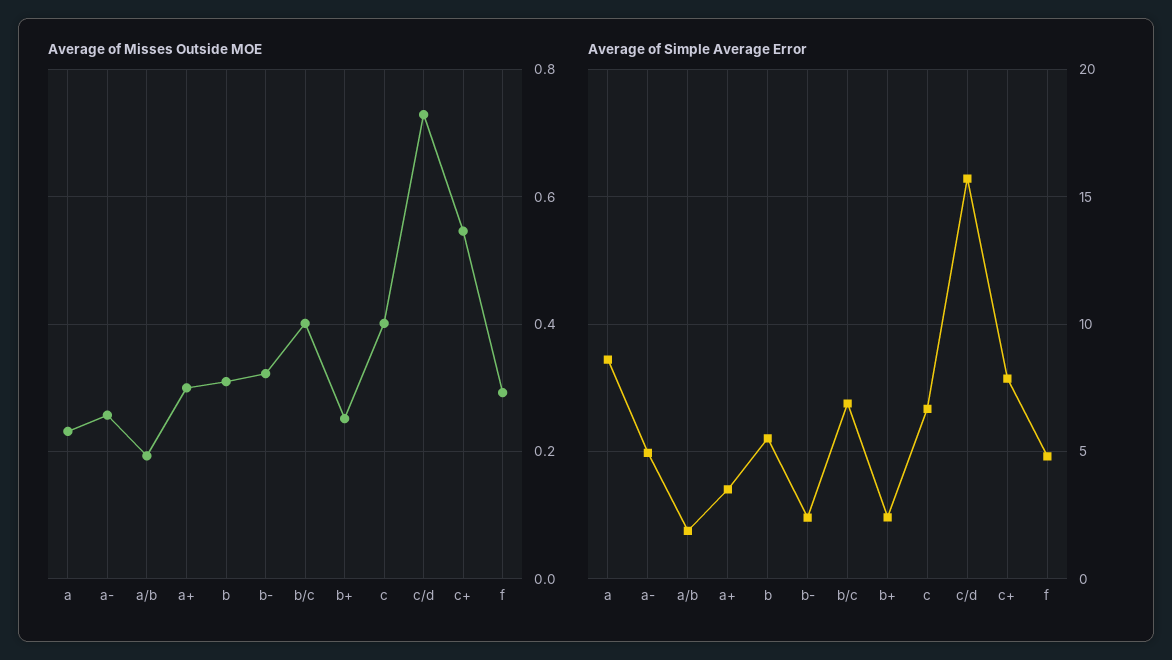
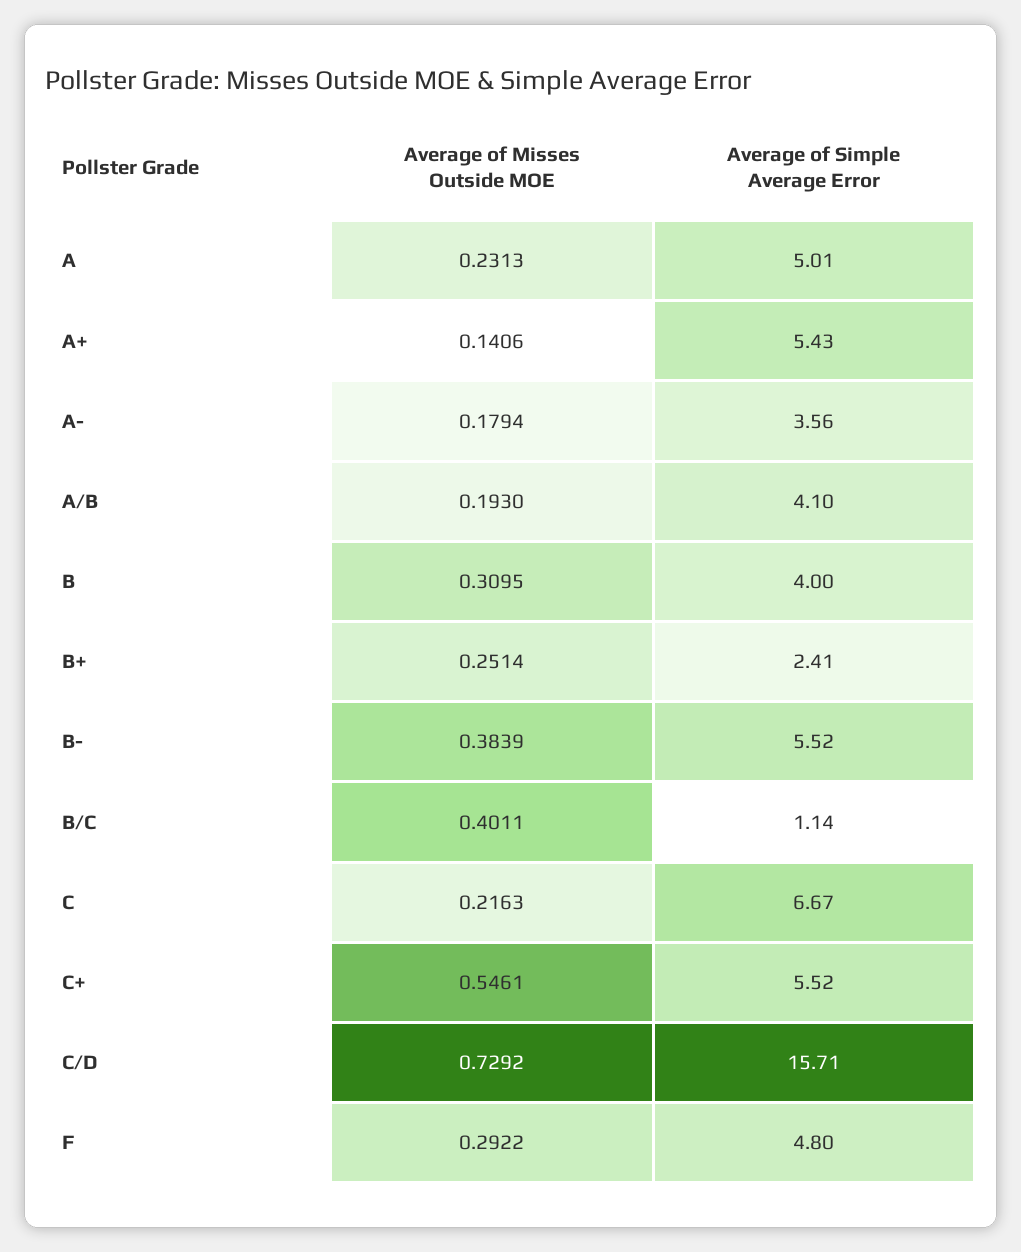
Average of Misses Outside MOE, a-: 0.26 -> 0.1794
Average of Misses Outside MOE, a+: 0.3 -> 0.1406
Average of Misses Outside MOE, b-: 0.32 -> 0.3839
Average of Misses Outside MOE, c: 0.4 -> 0.2163
Average of Simple Average Error, a: 8.5 -> 5.01
Average of Simple Average Error, a-: 5 -> 3.56
Average of Simple Average Error, a/b: 2 -> 4.1
Average of Simple Average Error, a+: 3.5 -> 5.43
Average of Simple Average Error, b: 5.5 -> 4
Average of Simple Average Error, b-: 2.5 -> 5.52
Average of Simple Average Error, b/c: 7 -> 1.14
Average of Simple Average Error, c+: 8 -> 5.52

